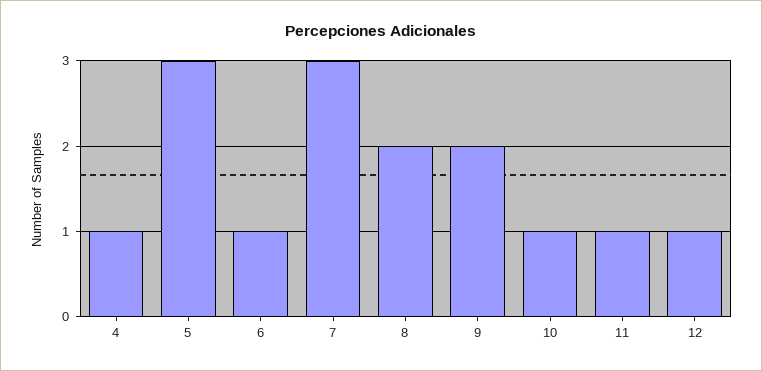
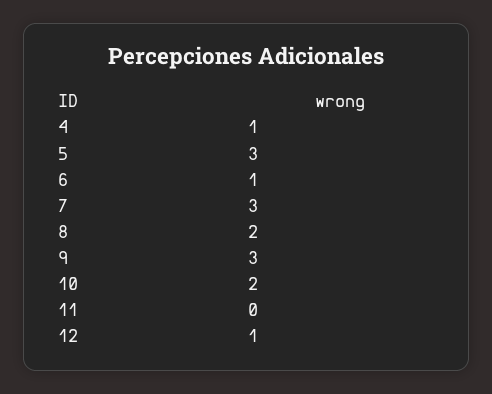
9: 2 -> 3
10: 1 -> 2
11: 1 -> 0

